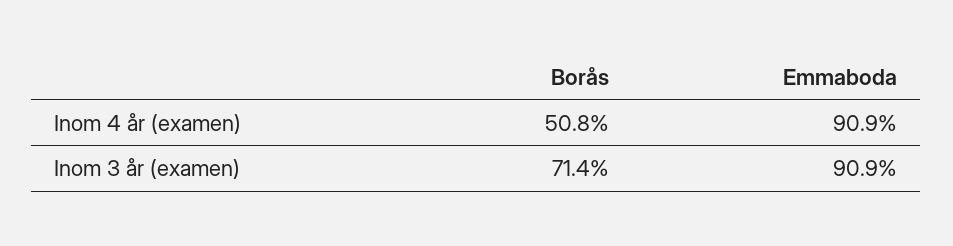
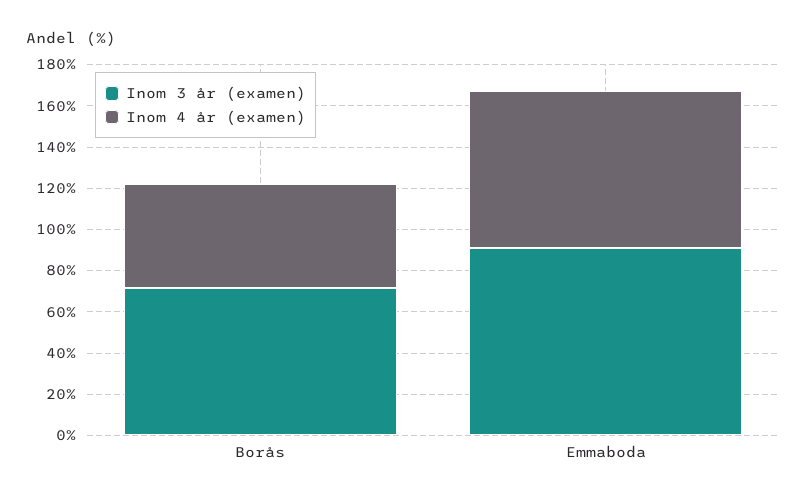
Inom 4 år (examen), Emmaboda: 90.9 -> 75

